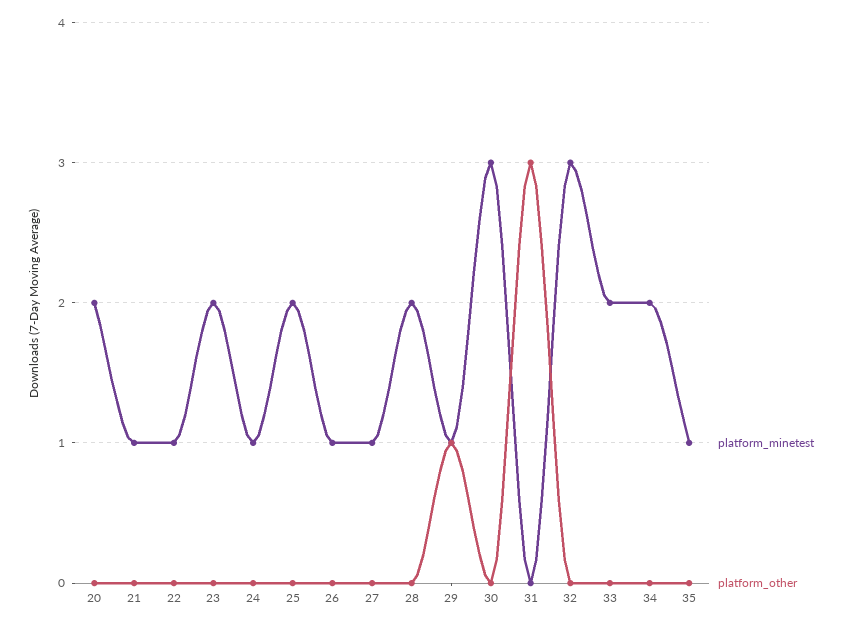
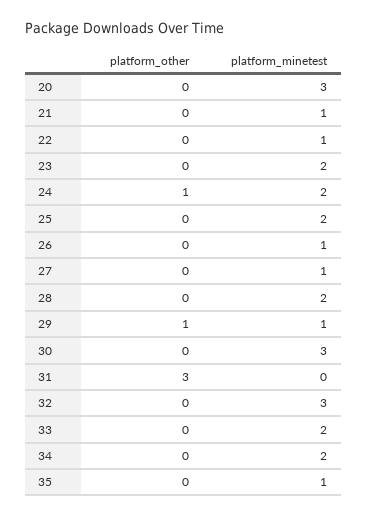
platform_minetest, 20: 2 -> 3
platform_minetest, 24: 1 -> 2
platform_other, 24: 0 -> 1

